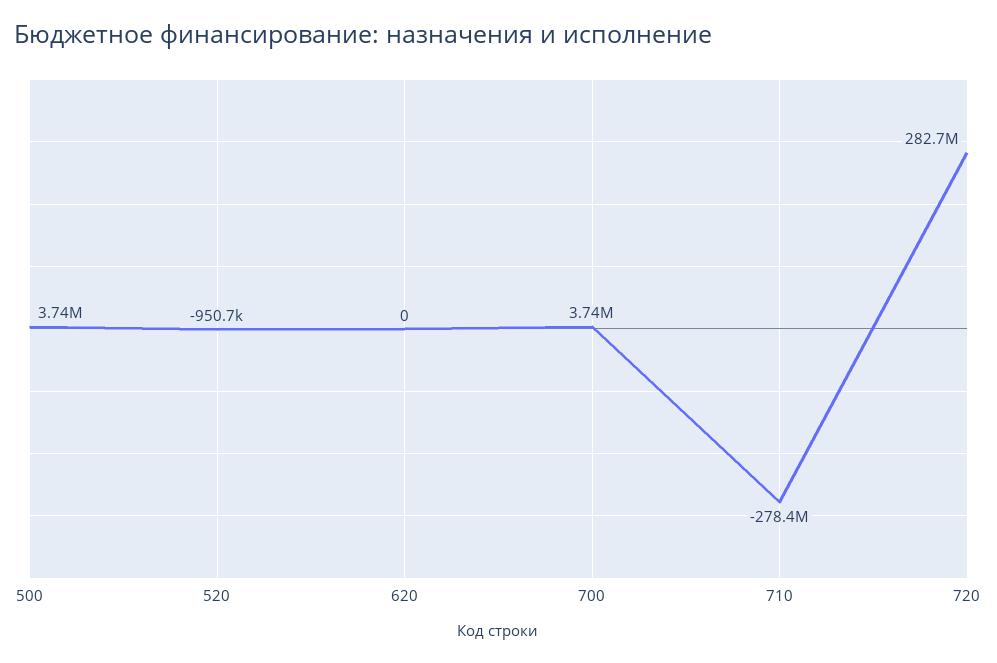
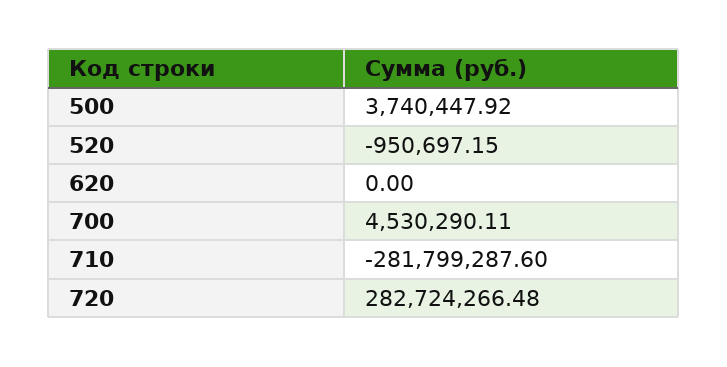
700: 3740000 -> 4530290.11
710: -278400000 -> -281799287.6

